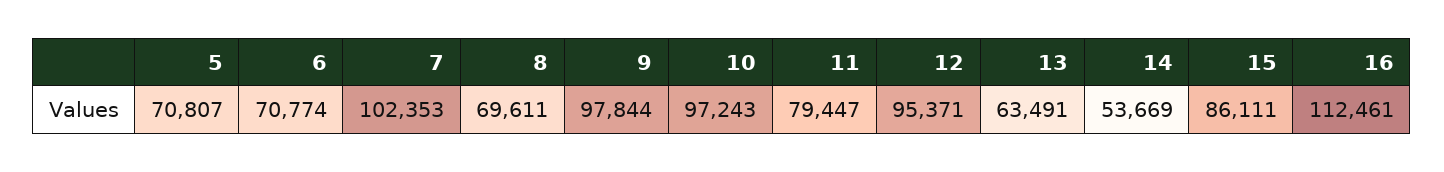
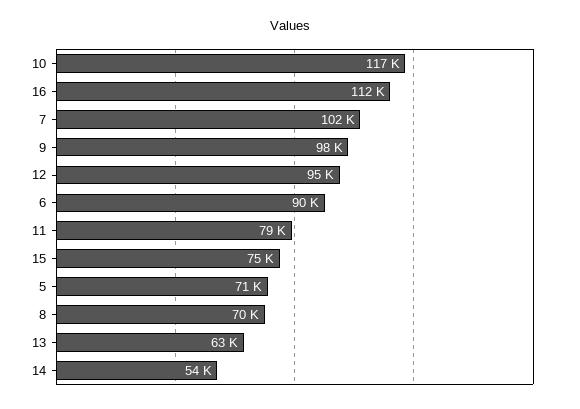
6: 70774 -> 90000
10: 97243 -> 117000
15: 86111 -> 75000

